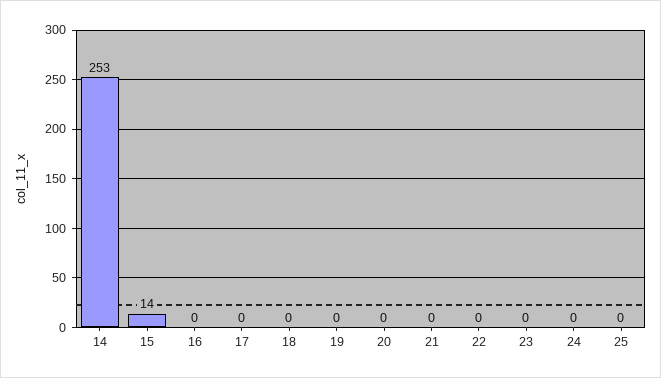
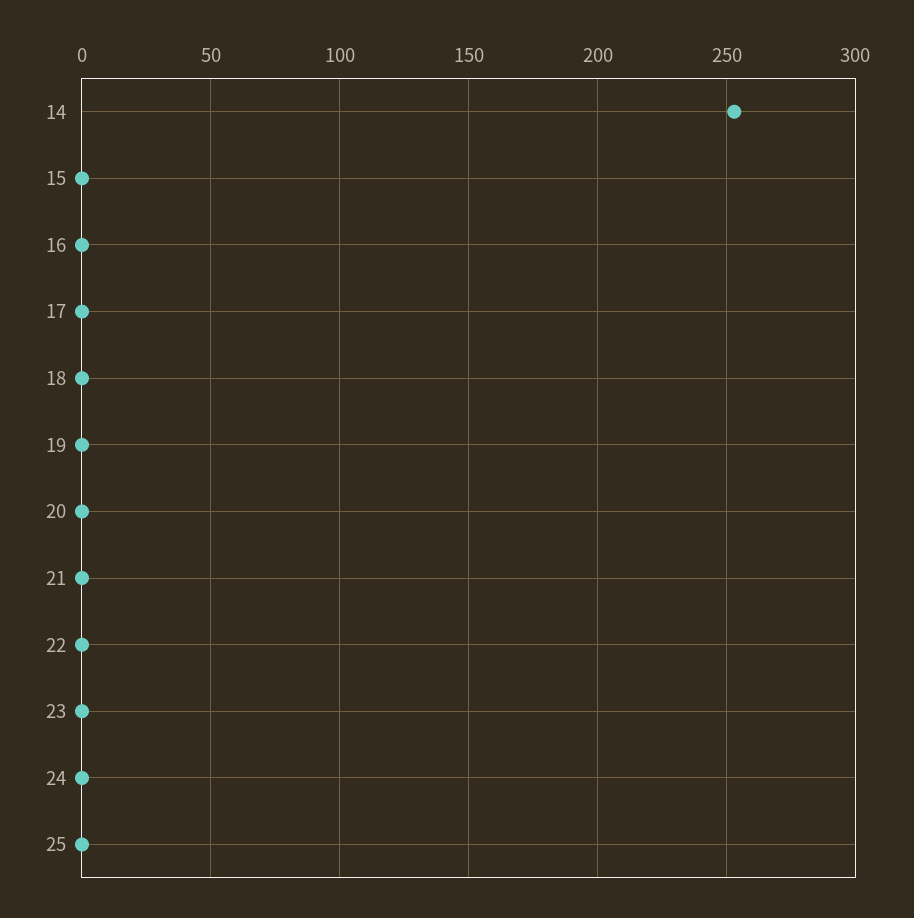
15: 14 -> 0

